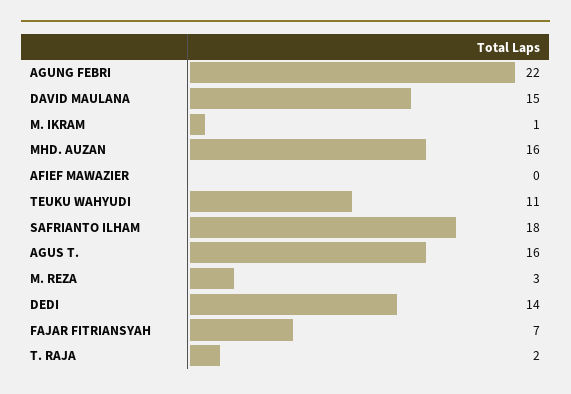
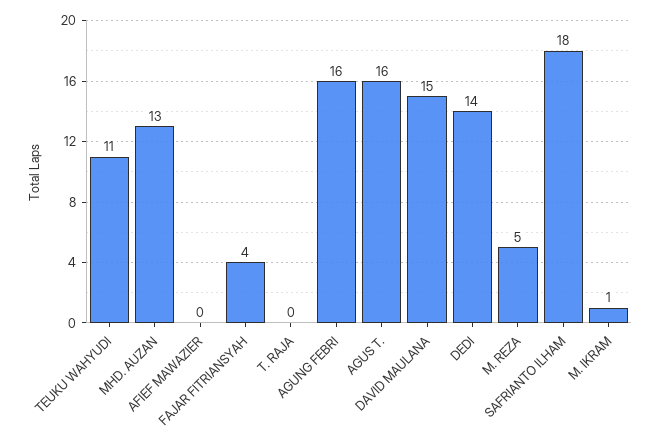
AGUNG FEBRI: 22 -> 16
MHD. AUZAN: 16 -> 13
M. REZA: 3 -> 5
FAJAR FITRIANSYAH: 7 -> 4
T. RAJA: 2 -> 0

